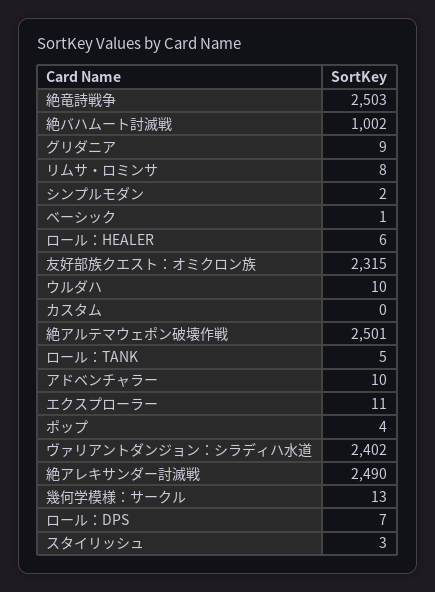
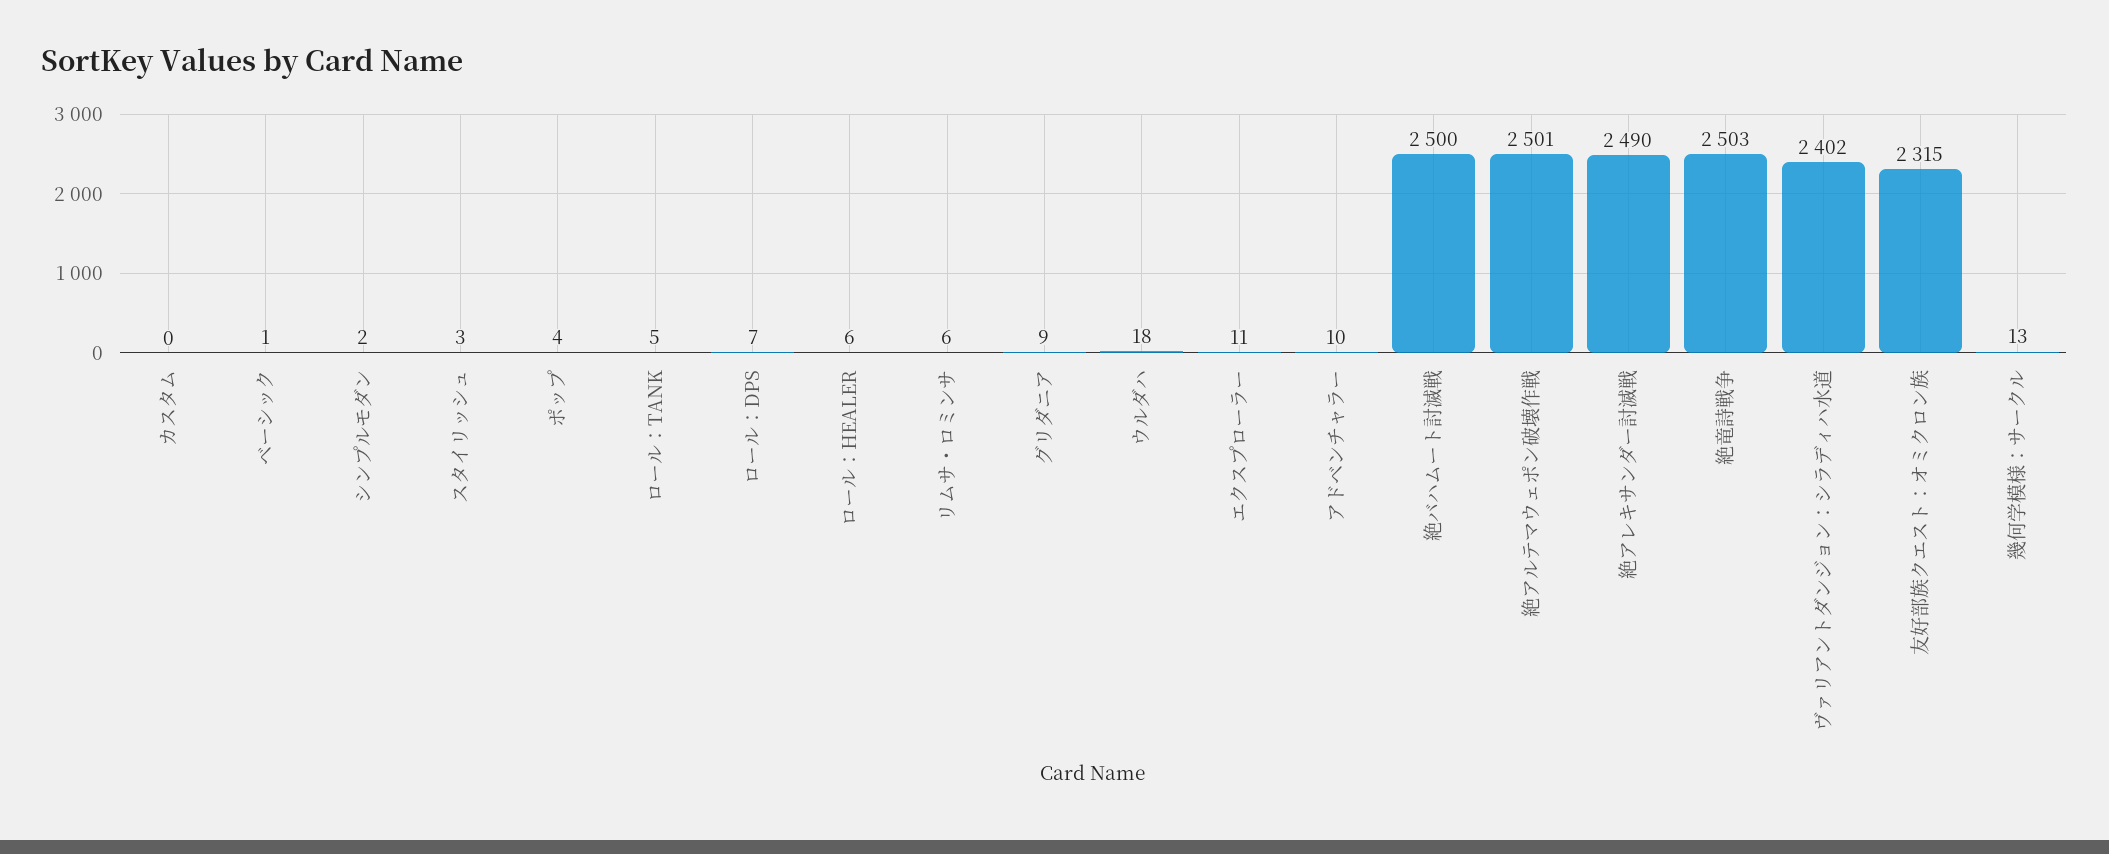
絶バハムート討滅戦: 1002 -> 2500
リムサ・ロミンサ: 8 -> 6
ウルダハ: 10 -> 18

